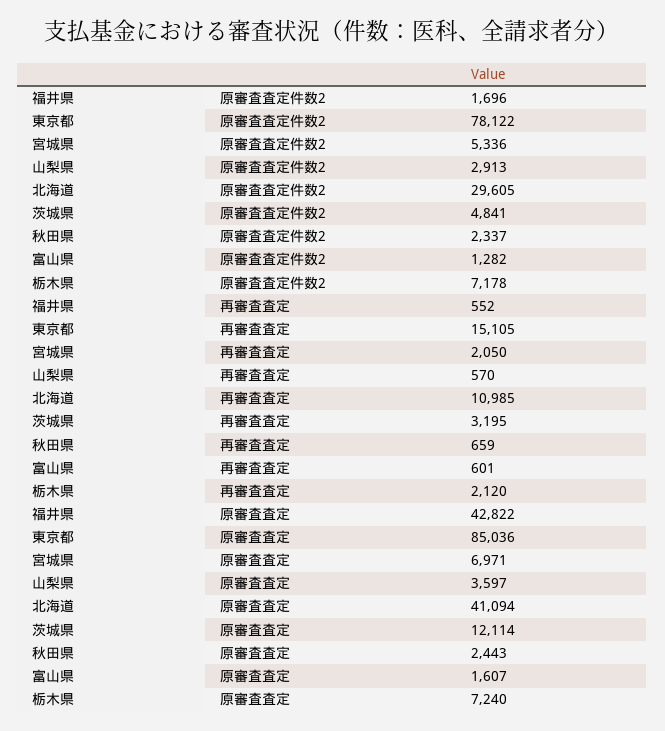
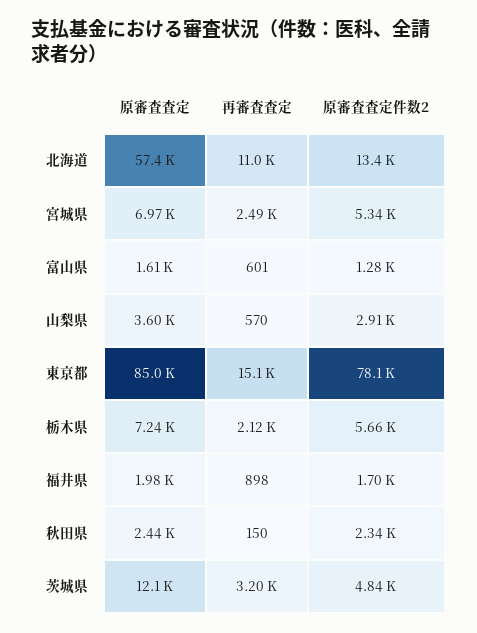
北海道, 原審査査定件数2: 29605 -> 13400
栃木県, 原審査査定件数2: 7178 -> 5660
福井県, 再審査査定: 552 -> 898
宮城県, 再審査査定: 2050 -> 2490
秋田県, 再審査査定: 659 -> 150
福井県, 原審査査定: 42822 -> 1980
北海道, 原審査査定: 41094 -> 57400

